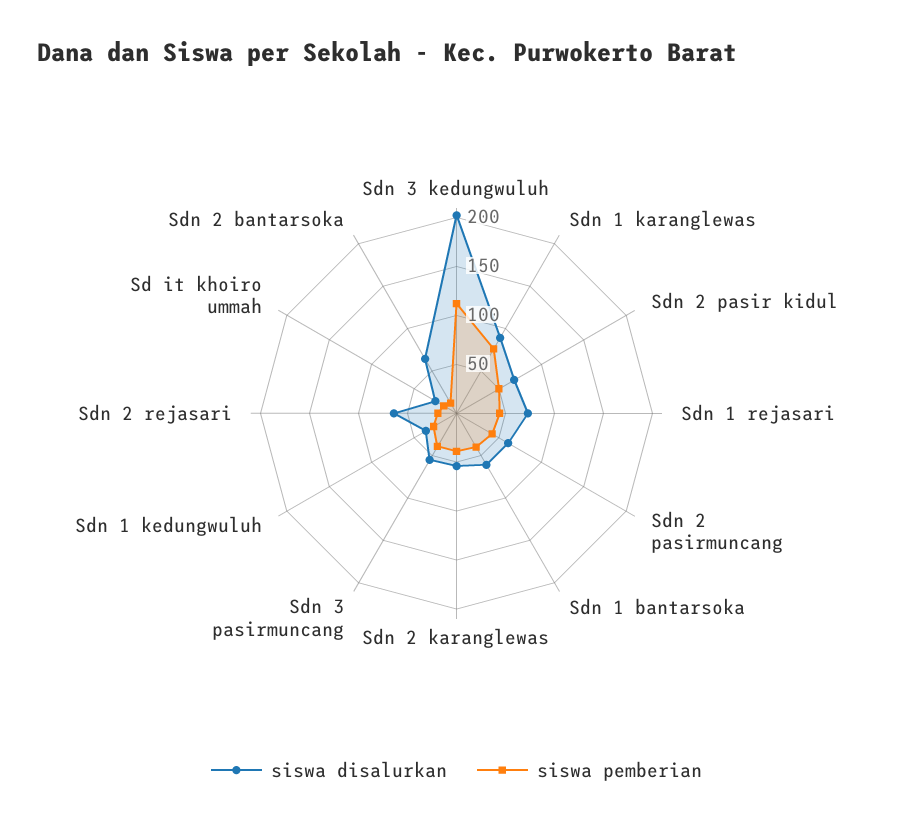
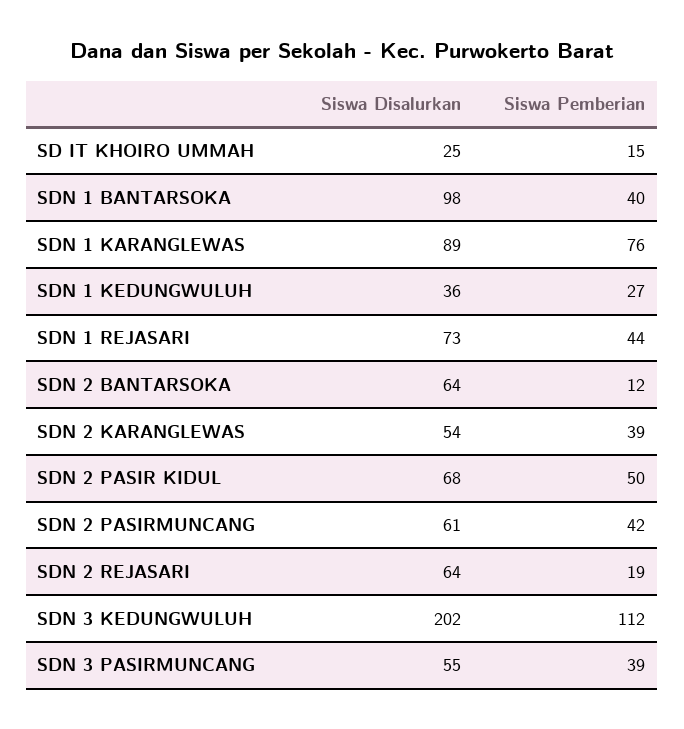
siswa disalurkan, Sdn 1 bantarsoka: 60 -> 98

